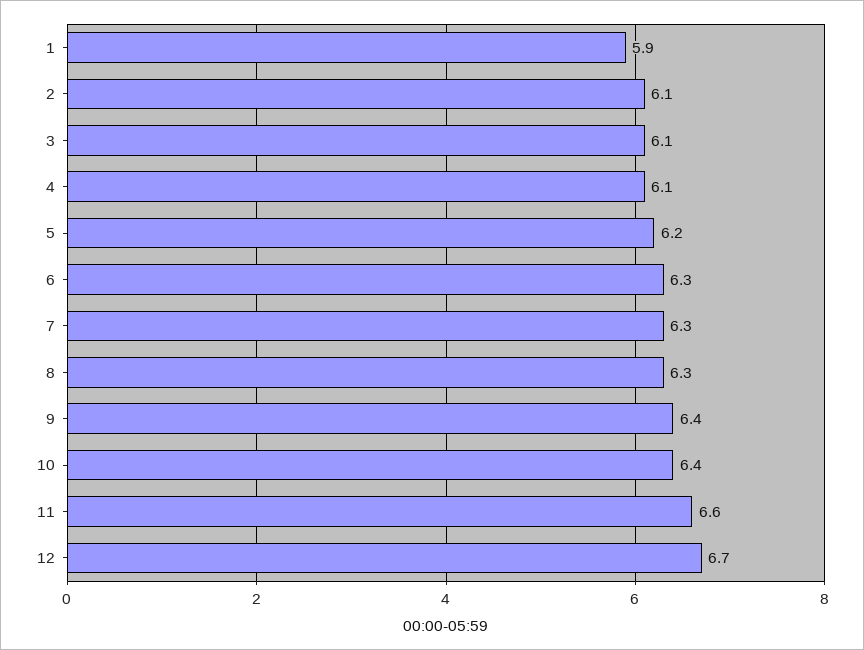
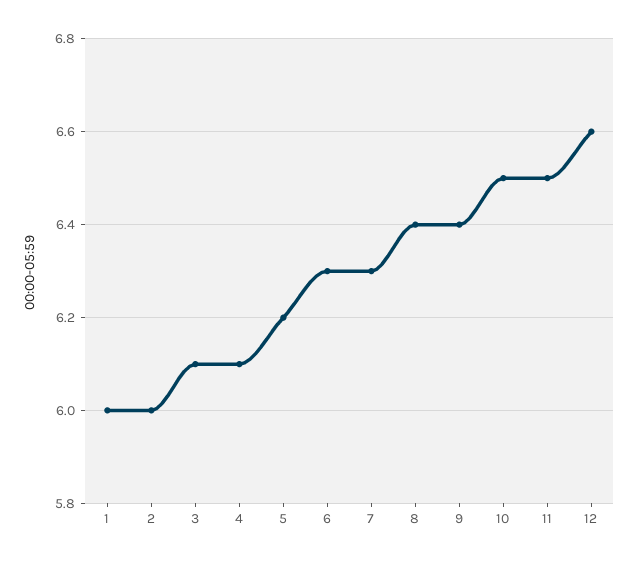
1: 5.9 -> 6
2: 6.1 -> 6
8: 6.3 -> 6.4
10: 6.4 -> 6.5
11: 6.6 -> 6.5
12: 6.7 -> 6.6

